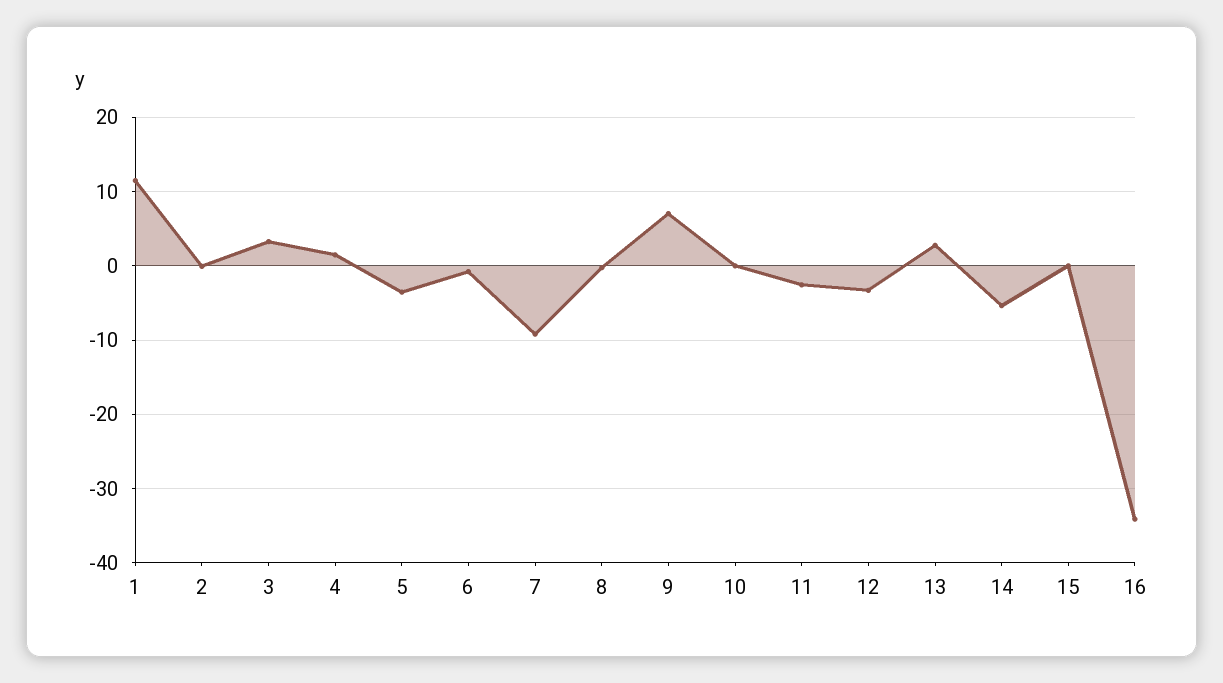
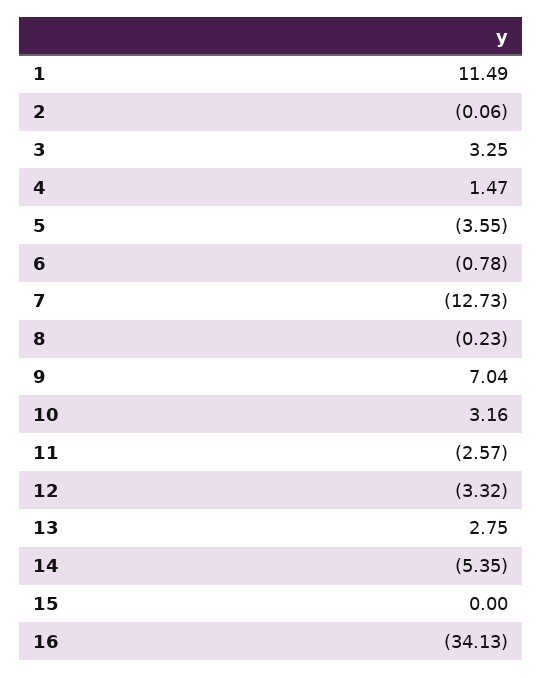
7: -9 -> -12.73
10: 0 -> 3.16

